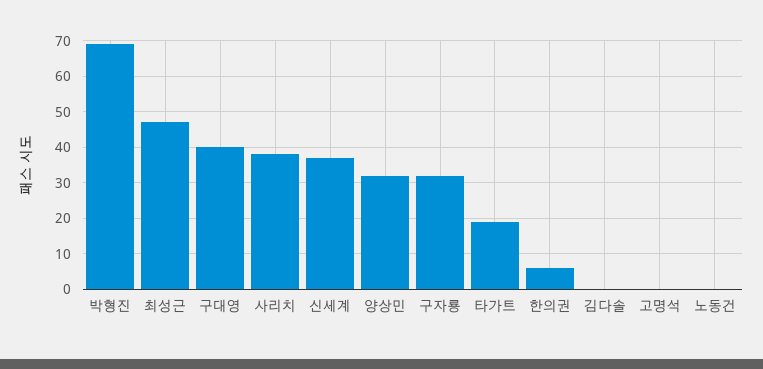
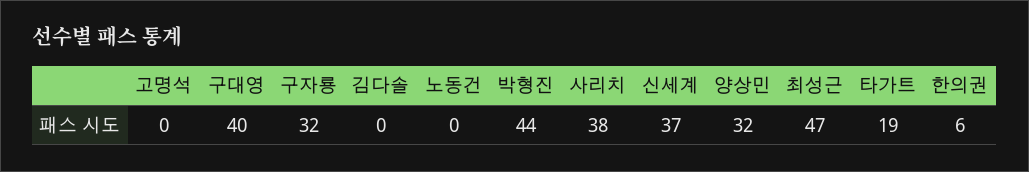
박형진: 70 -> 44

